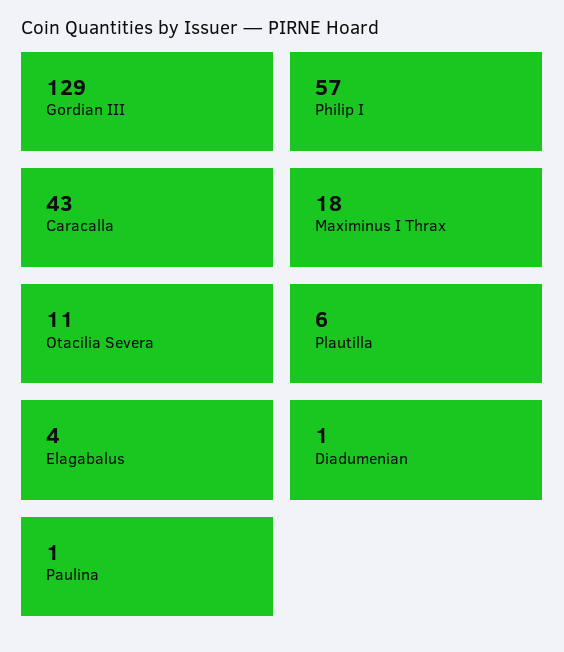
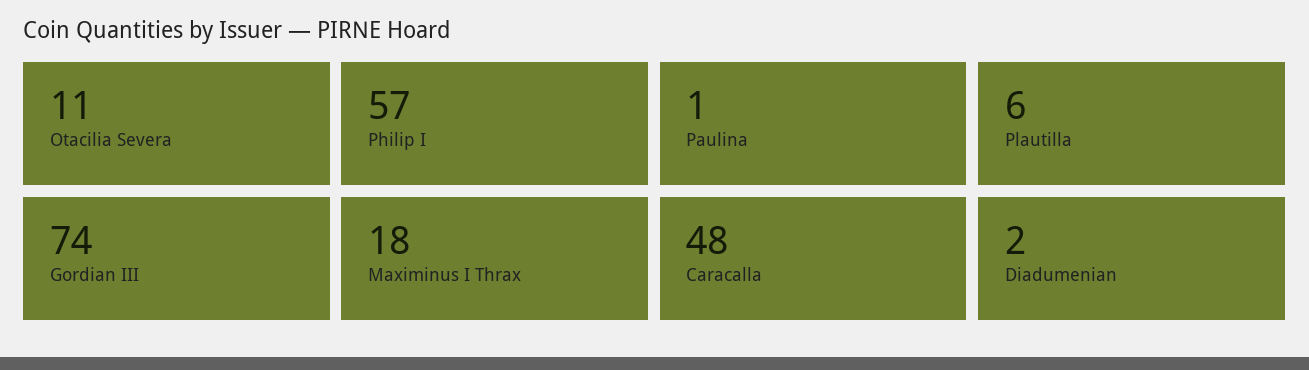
Gordian III: 129 -> 74
Caracalla: 43 -> 48
Elagabalus: 4 -> none
Diadumenian: 1 -> 2

